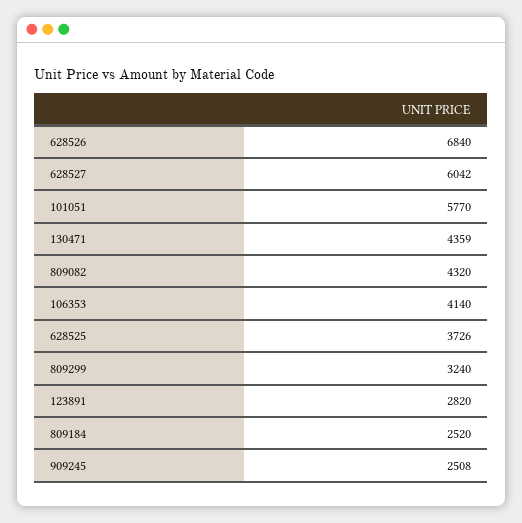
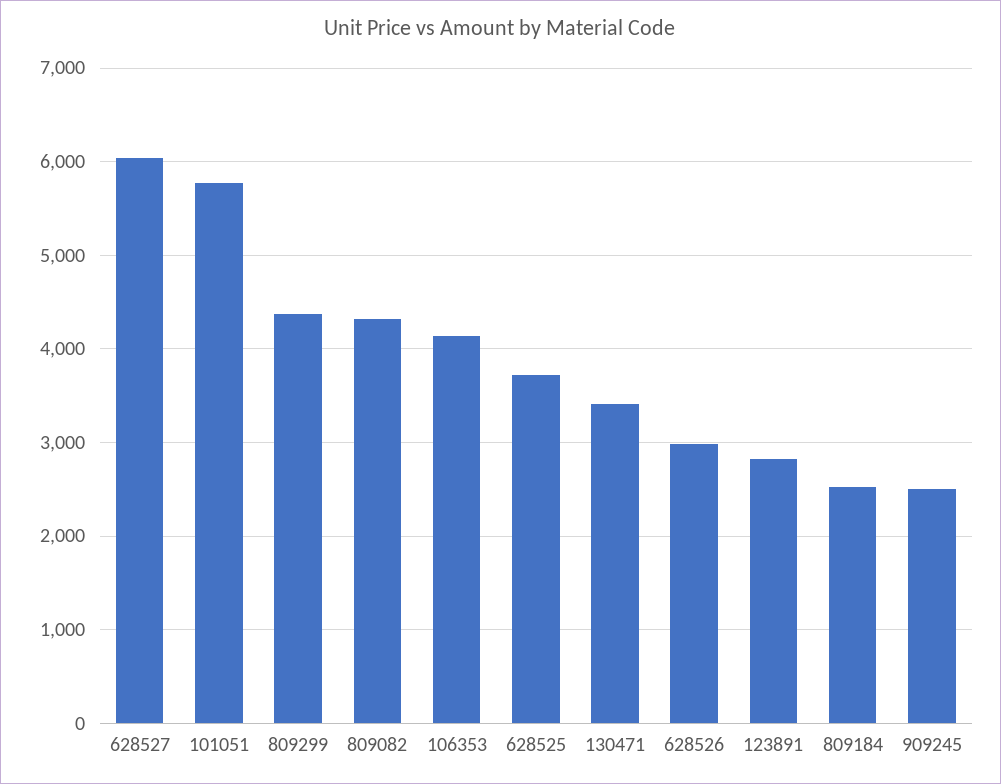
628526: 6840 -> 3000
130471: 4359 -> 3400
809299: 3240 -> 4400

